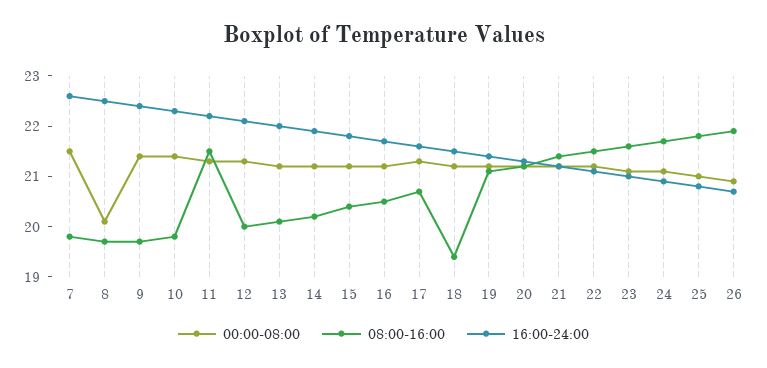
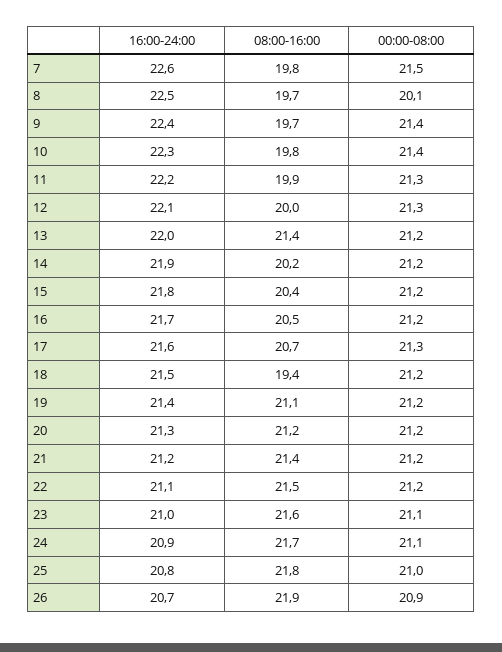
08:00-16:00, 11: 21.5 -> 19.9
08:00-16:00, 13: 20 -> 21.4

